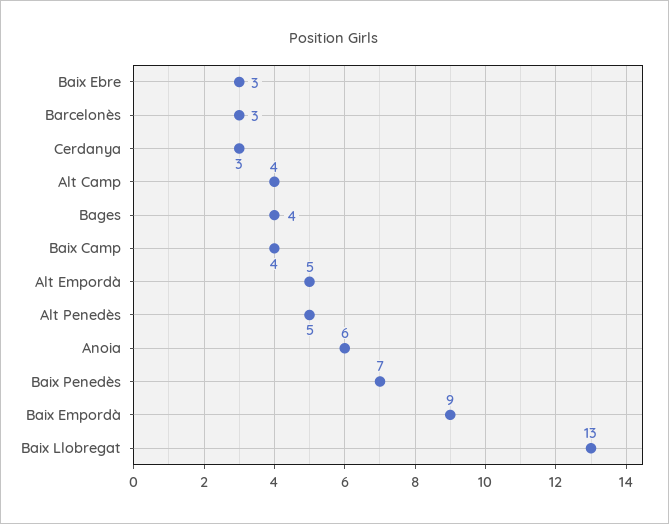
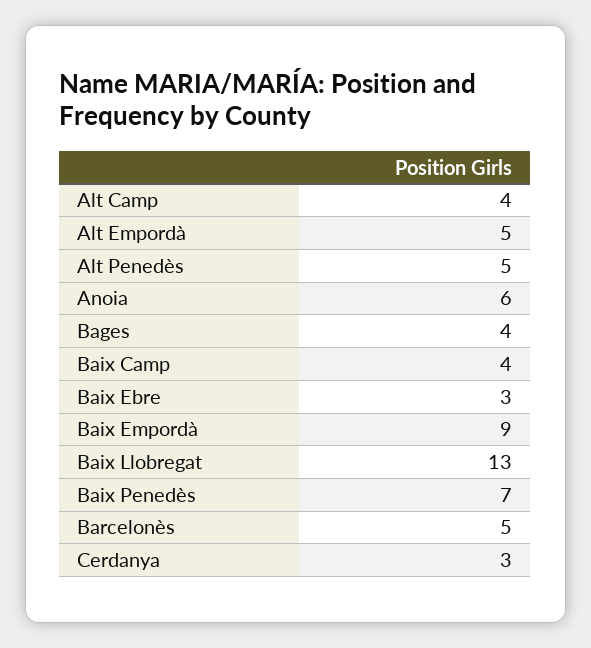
Barcelonès: 3 -> 5

